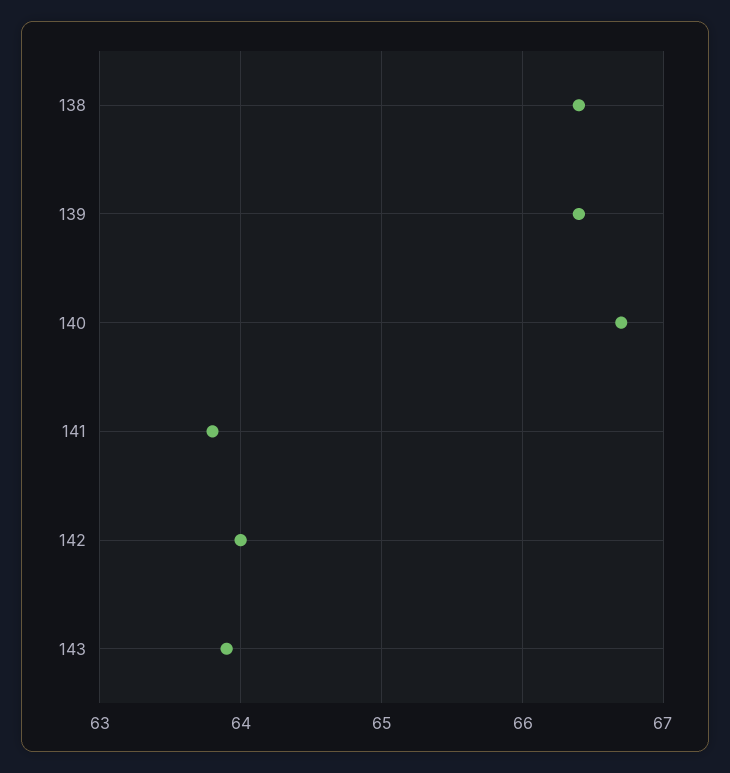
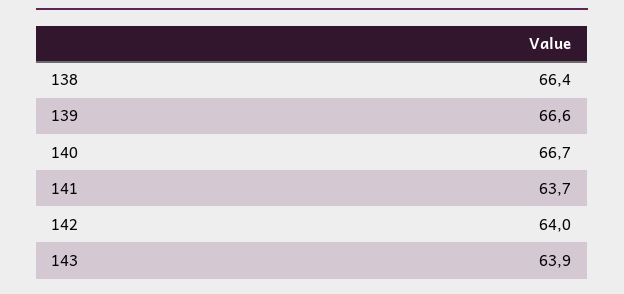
139: 66.4 -> 66.6
141: 63.8 -> 63.7

